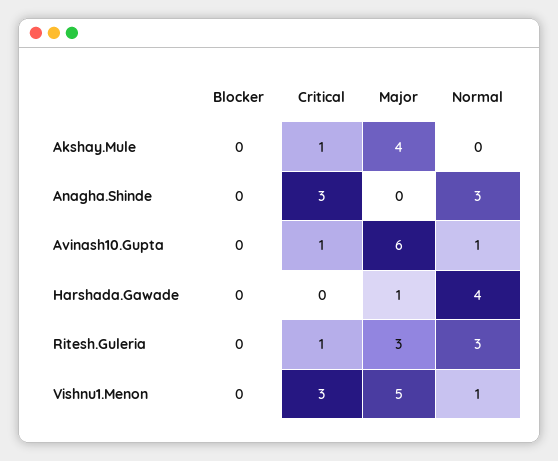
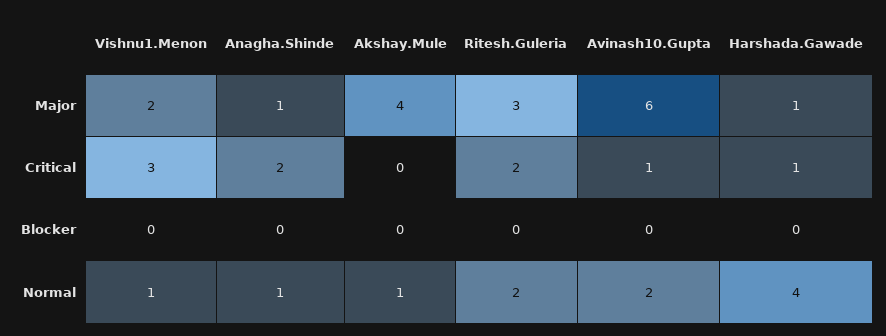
Critical, Akshay.Mule: 1 -> 0
Normal, Akshay.Mule: 0 -> 1
Critical, Anagha.Shinde: 3 -> 2
Major, Anagha.Shinde: 0 -> 1
Normal, Anagha.Shinde: 3 -> 1
Normal, Avinash10.Gupta: 1 -> 2
Critical, Harshada.Gawade: 0 -> 1
Critical, Ritesh.Guleria: 1 -> 2
Normal, Ritesh.Guleria: 3 -> 2
Major, Vishnu1.Menon: 5 -> 2

